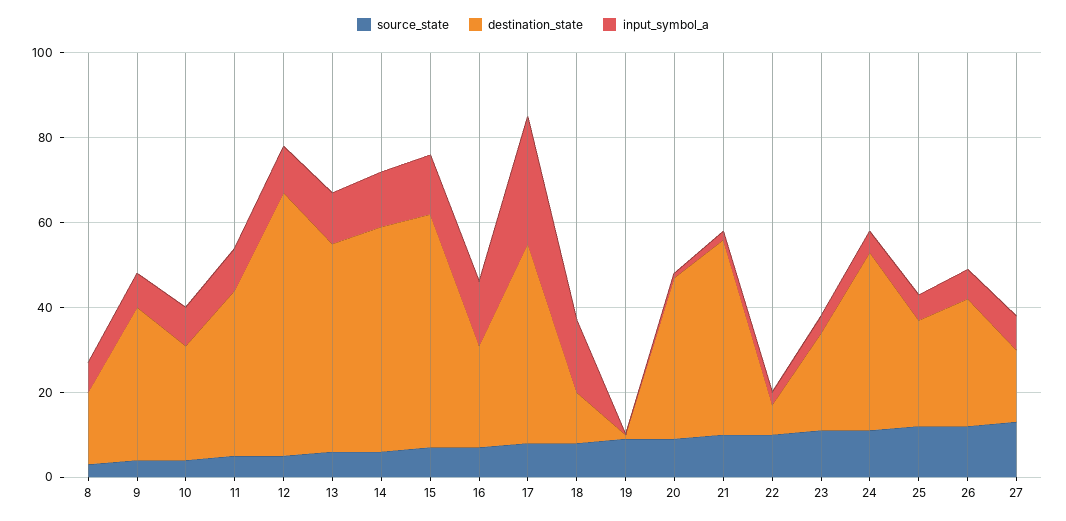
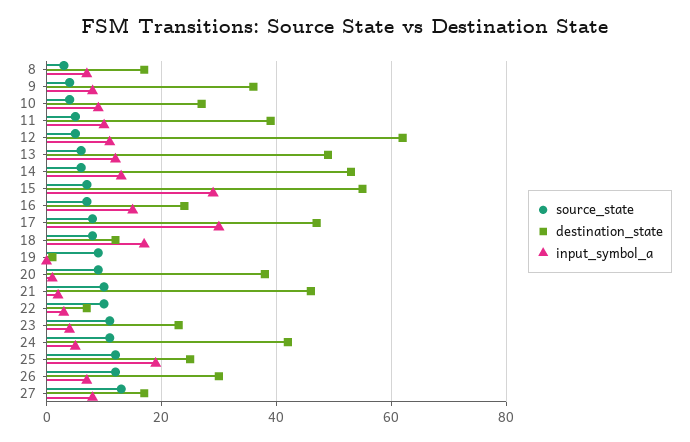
input_symbol_a, 15: 15 -> 30
input_symbol_a, 25: 5 -> 20

